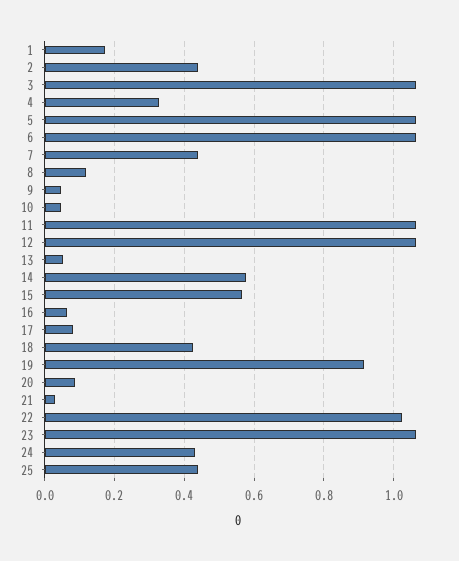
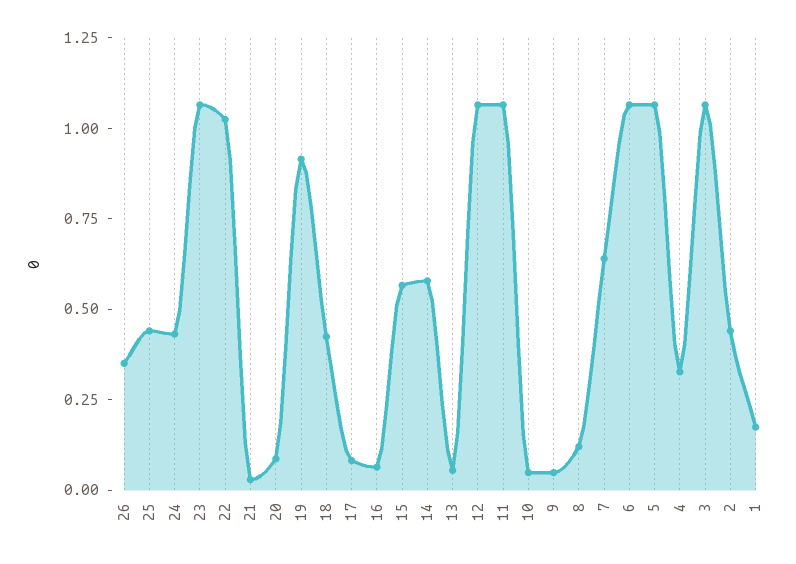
7: 0.44 -> 0.65
26: none -> 0.35

